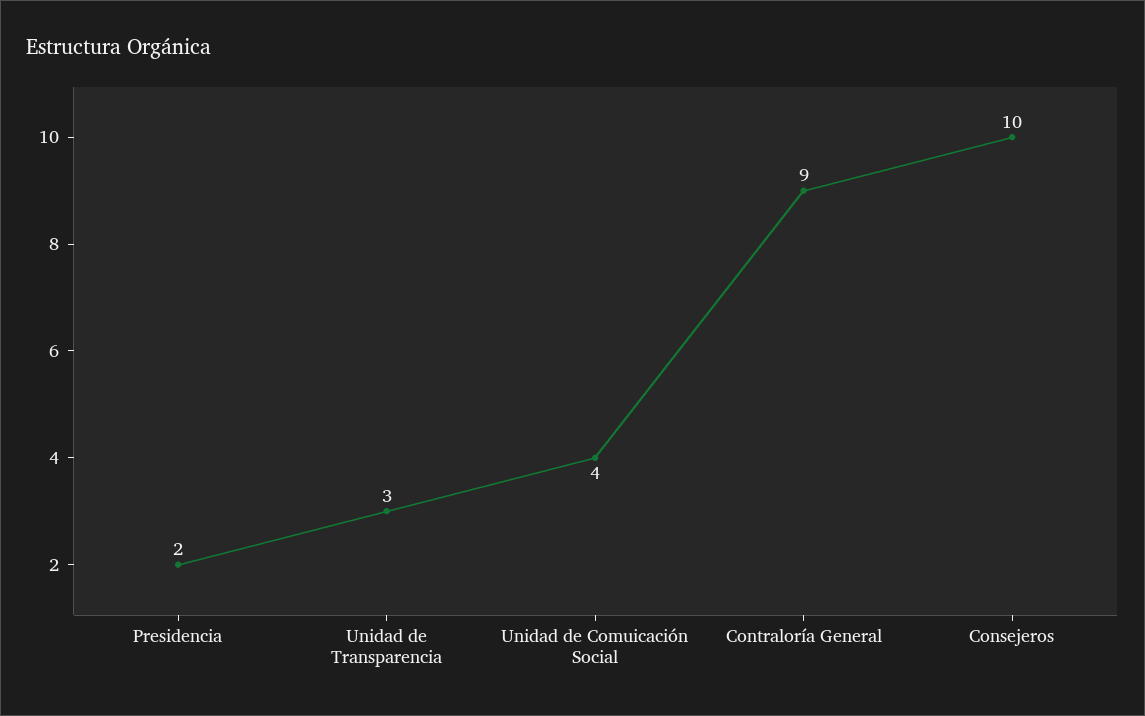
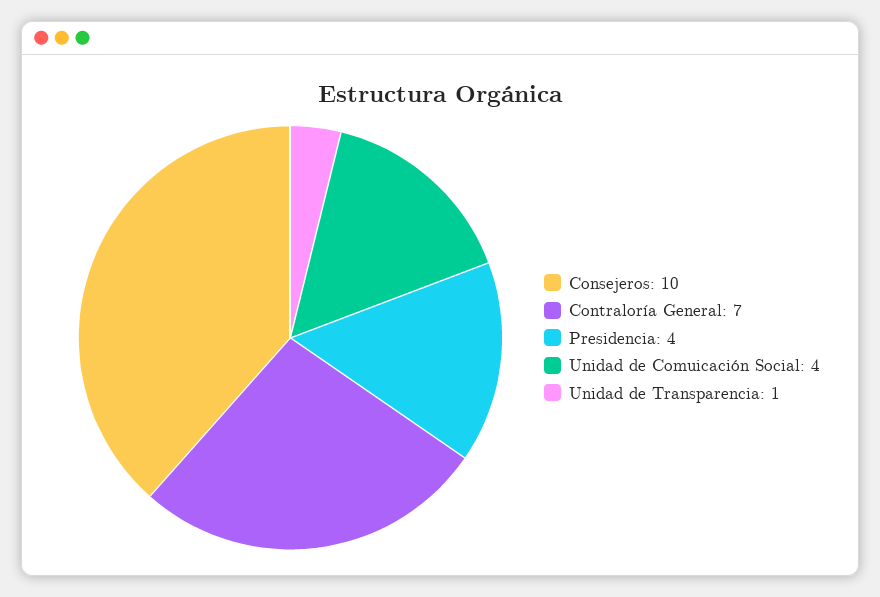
Presidencia: 2 -> 4
Unidad de Transparencia: 3 -> 1
Contraloría General: 9 -> 7

